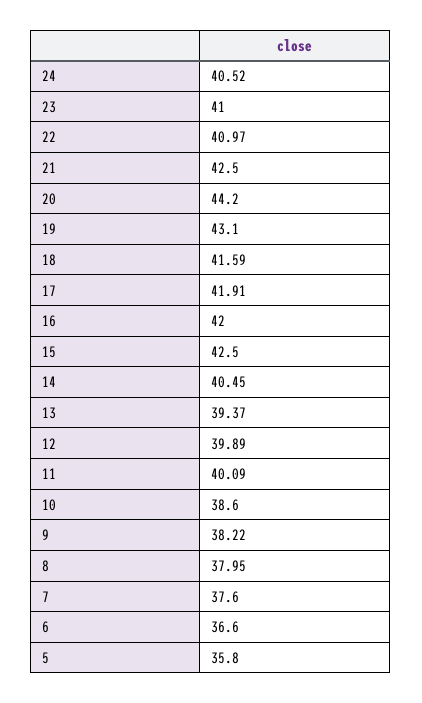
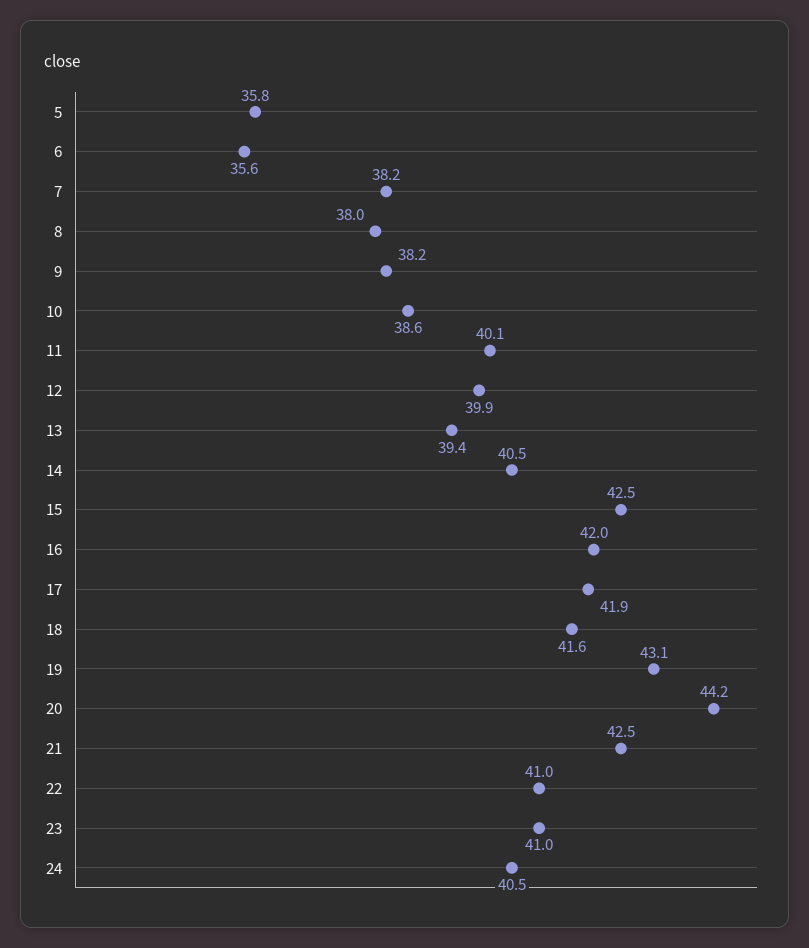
7: 37.6 -> 38.2
6: 36.6 -> 35.6

